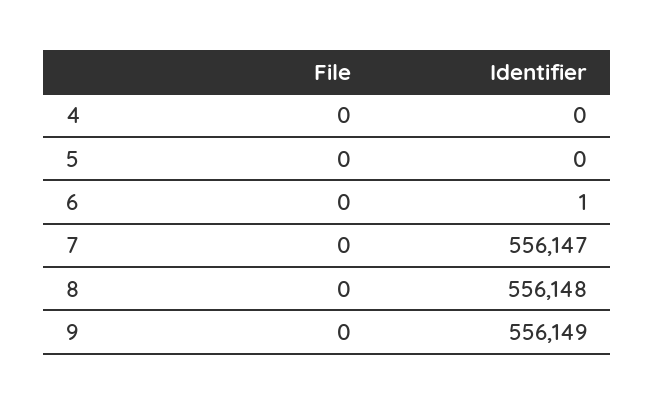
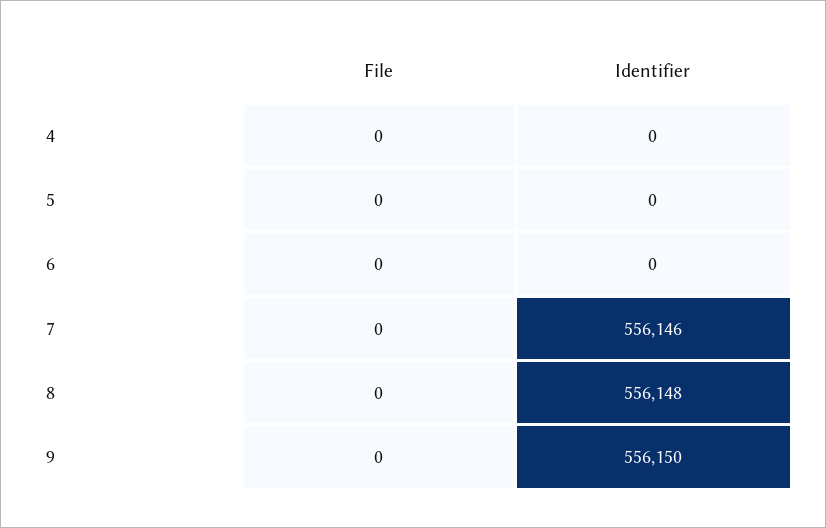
Identifier, 6: 1 -> 0
Identifier, 7: 556147 -> 556146
Identifier, 9: 556149 -> 556150

